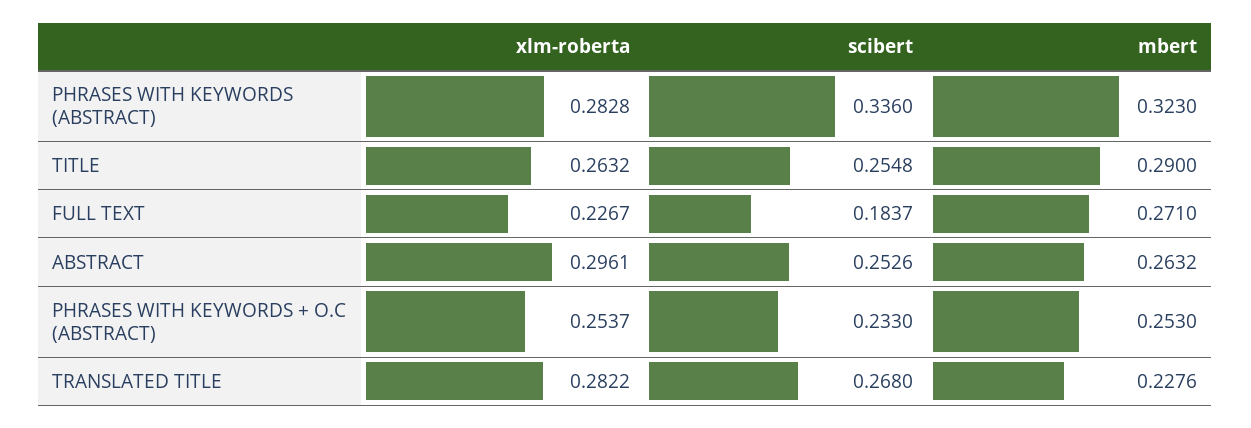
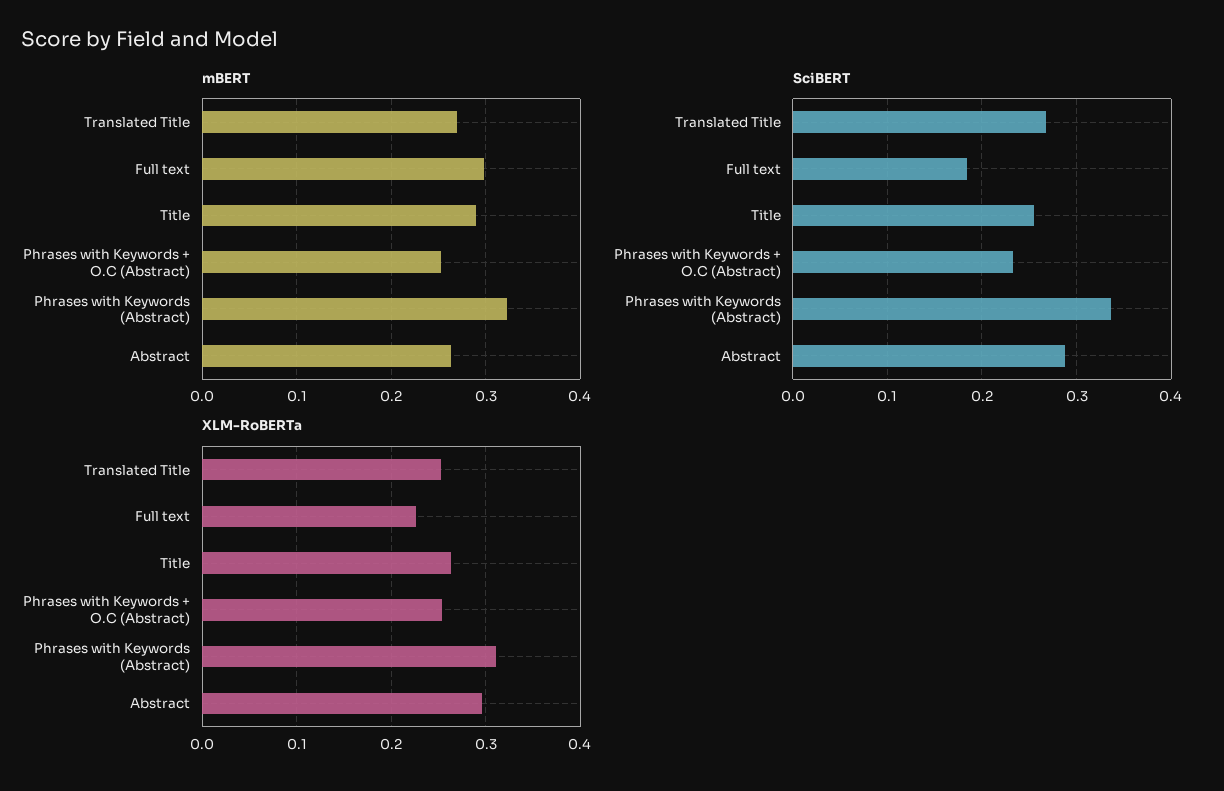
xlm-roberta, PHRASES WITH KEYWORDS (ABSTRACT): 0.2828 -> 0.31
mbert, FULL TEXT: 0.271 -> 0.3
scibert, ABSTRACT: 0.2526 -> 0.29
xlm-roberta, TRANSLATED TITLE: 0.2822 -> 0.25
mbert, TRANSLATED TITLE: 0.2276 -> 0.27

